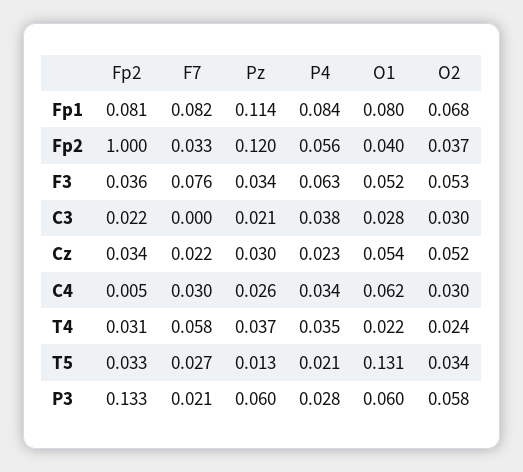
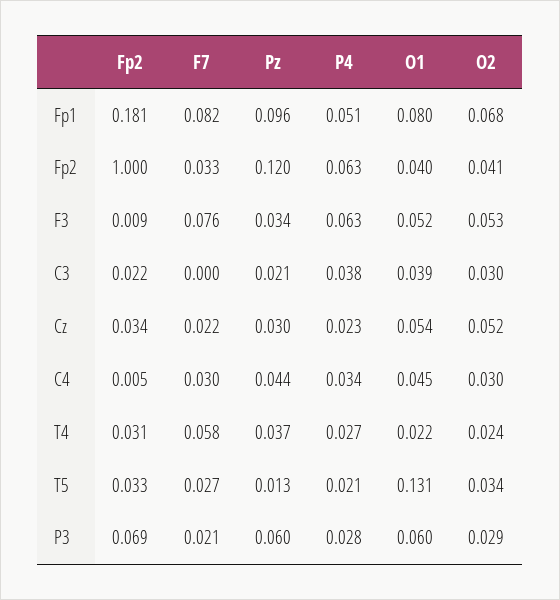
Fp2, Fp1: 0.081 -> 0.181
Pz, Fp1: 0.114 -> 0.096
P4, Fp1: 0.084 -> 0.051
P4, Fp2: 0.056 -> 0.063
O2, Fp2: 0.037 -> 0.041
Fp2, F3: 0.036 -> 0.009
O1, C3: 0.028 -> 0.039
Pz, C4: 0.026 -> 0.044
O1, C4: 0.062 -> 0.045
P4, T4: 0.035 -> 0.027
Fp2, P3: 0.133 -> 0.069
O2, P3: 0.058 -> 0.029

